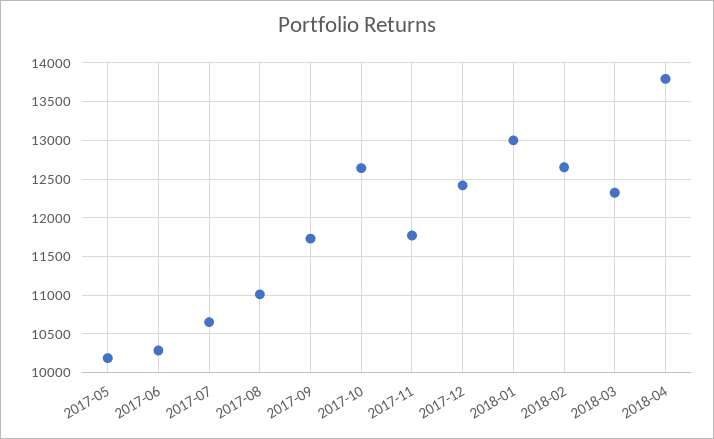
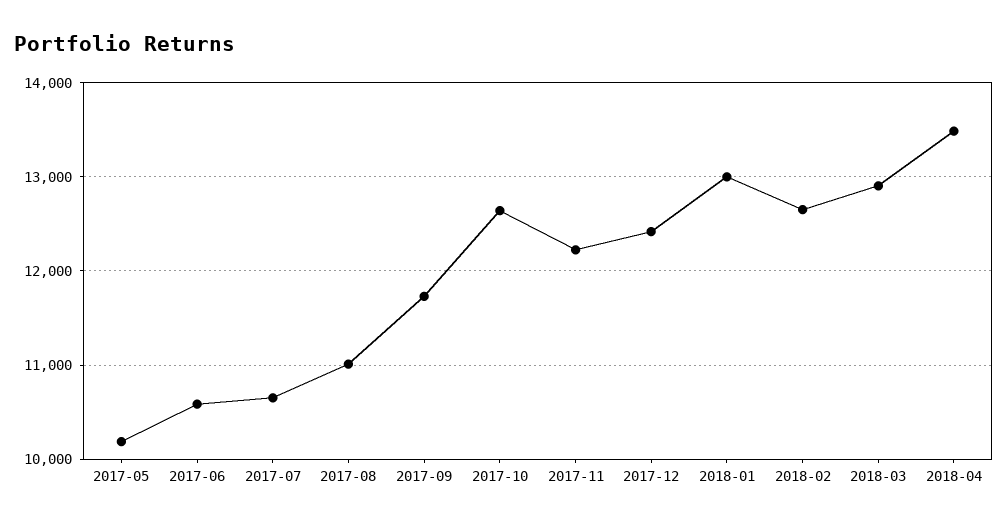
2017-06: 10300 -> 10600
2017-11: 11800 -> 12200
2018-03: 12300 -> 12900
2018-04: 13800 -> 13500

